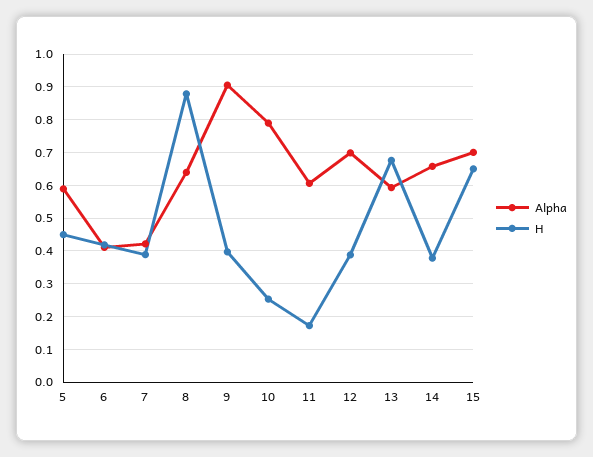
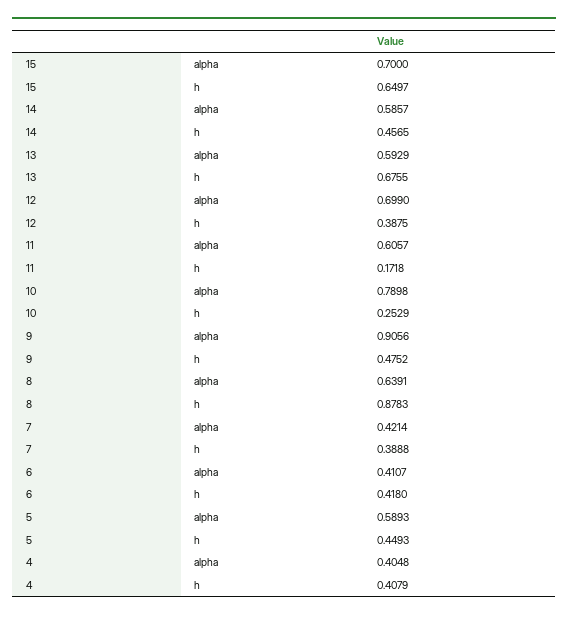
H, 9: 0.4 -> 0.4752
Alpha, 14: 0.66 -> 0.5857
H, 14: 0.38 -> 0.4565
Alpha, 4: none -> 0.4048
H, 4: none -> 0.4079

